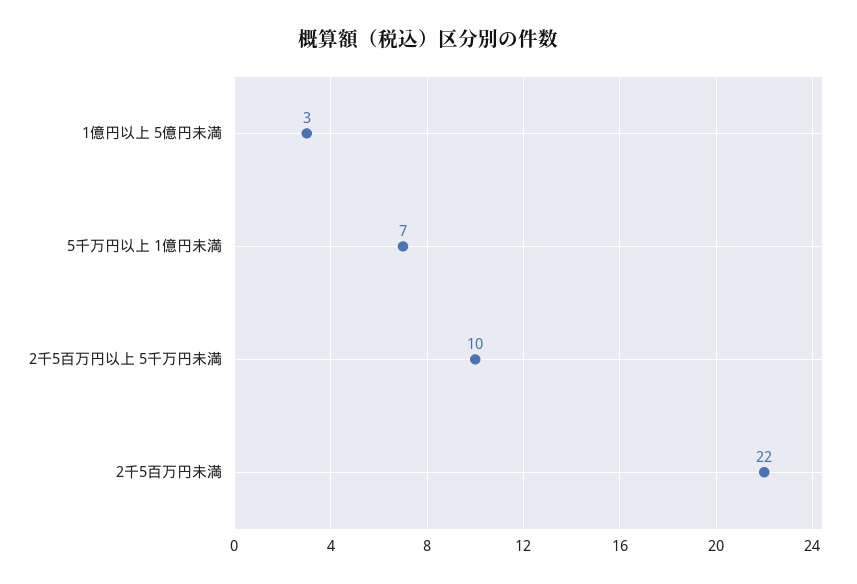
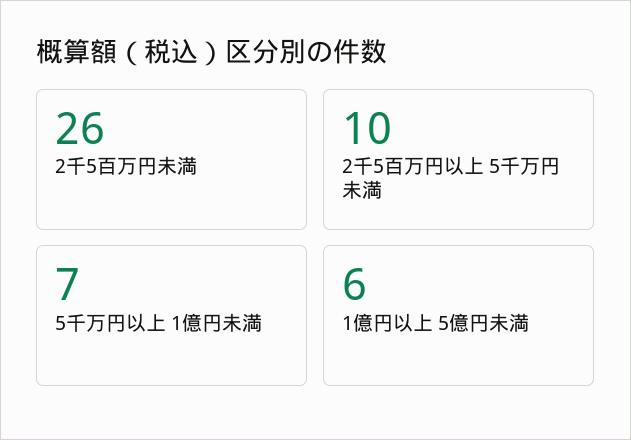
1億円以上 5億円未満: 3 -> 6
2千5百万円未満: 22 -> 26

